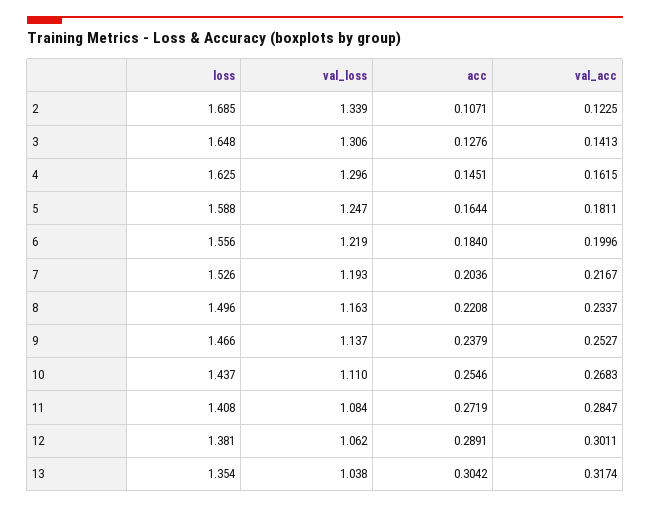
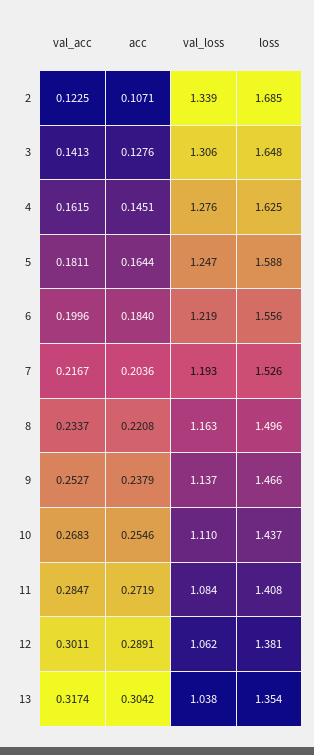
val_loss, 4: 1.296 -> 1.276

